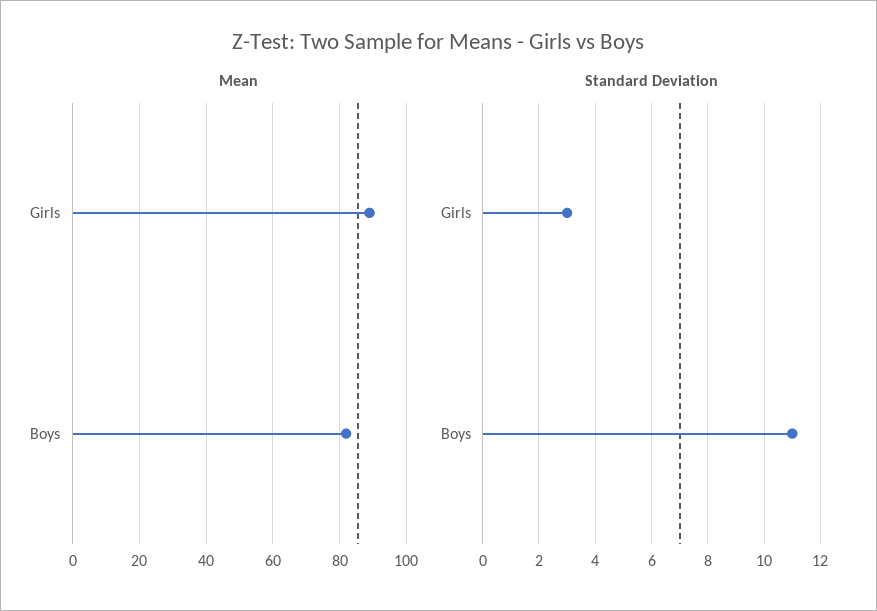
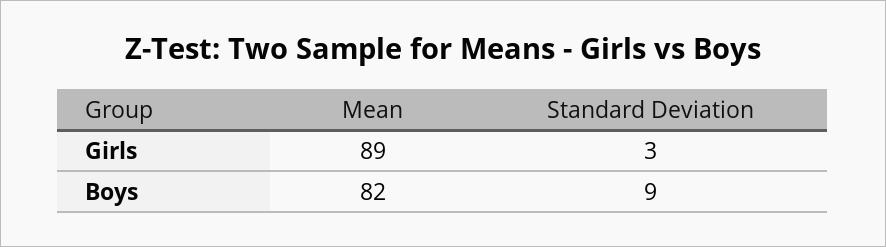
Standard Deviation, Boys: 11 -> 9

